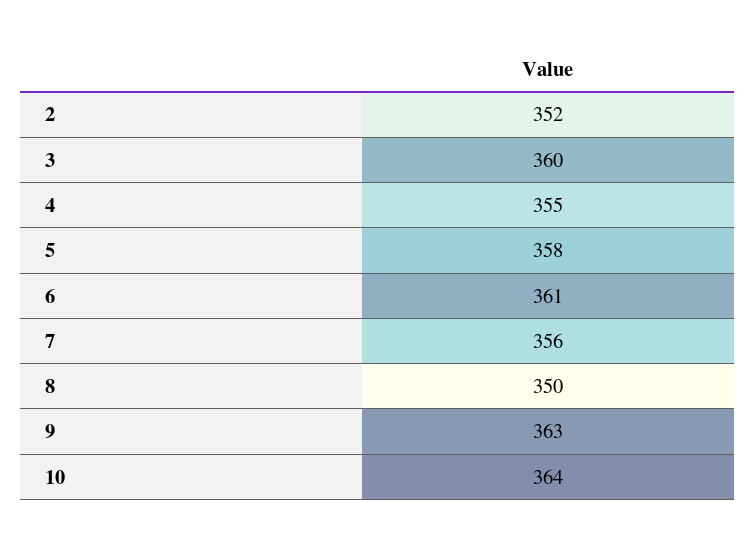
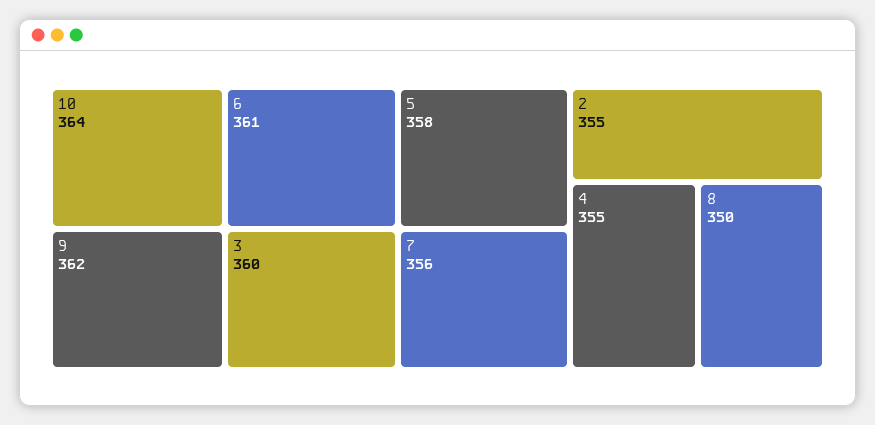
2: 352 -> 355
9: 363 -> 362

